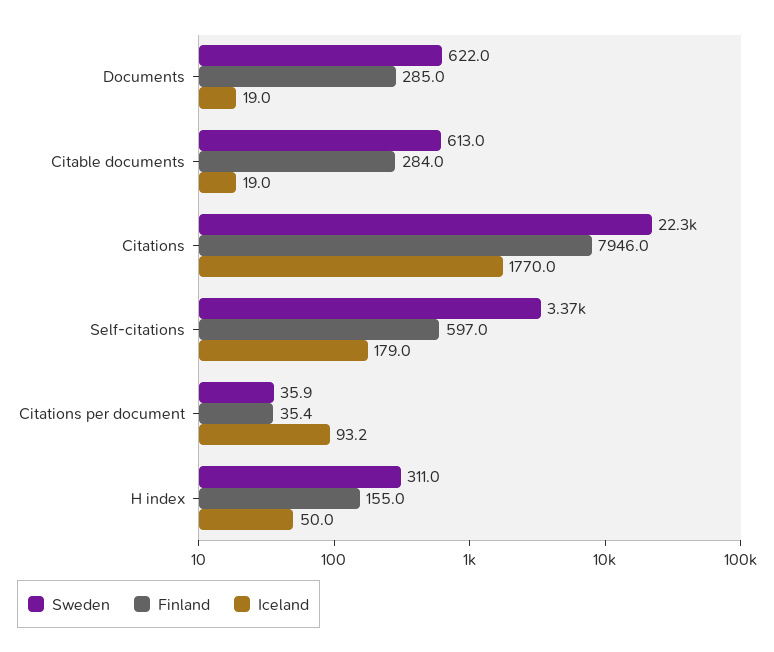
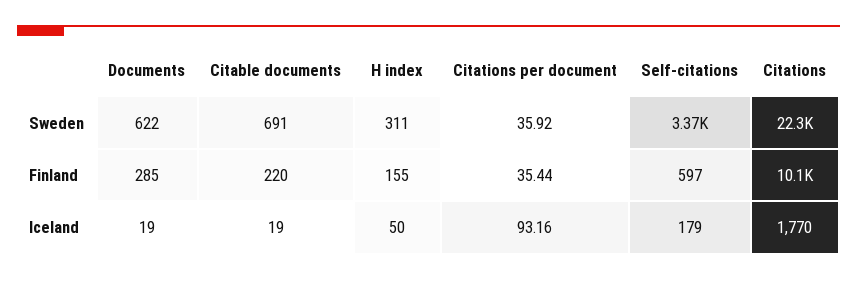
Sweden, Citable documents: 613 -> 691
Finland, Citable documents: 284 -> 220
Finland, Citations: 7946 -> 10100

